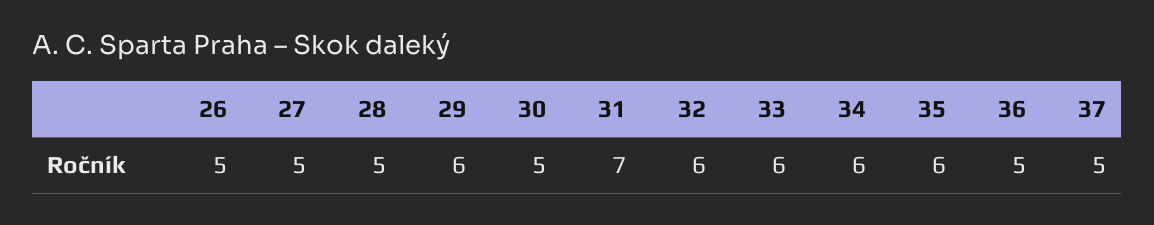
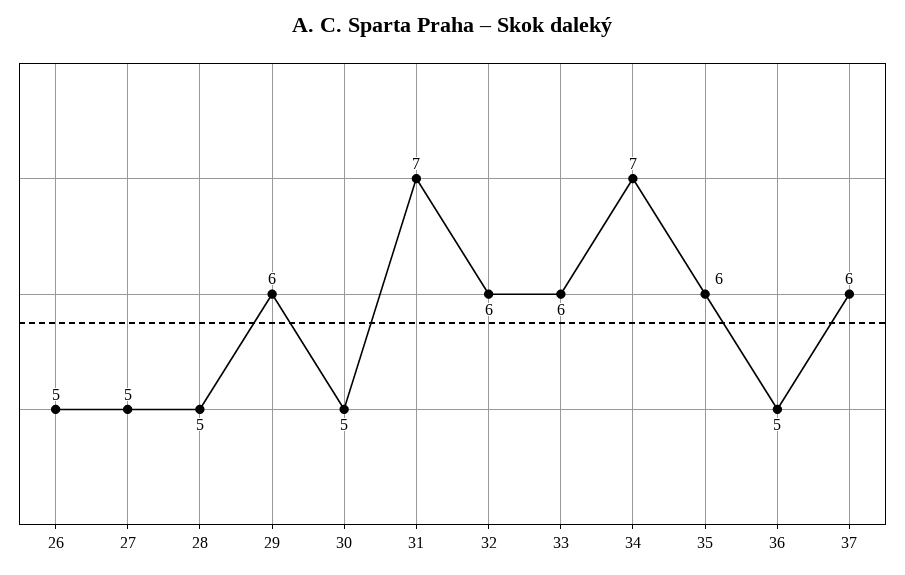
34: 6 -> 7
37: 5 -> 6

